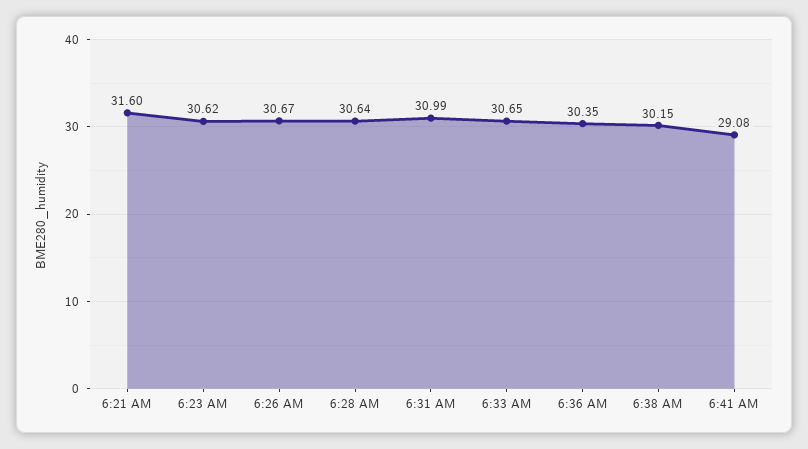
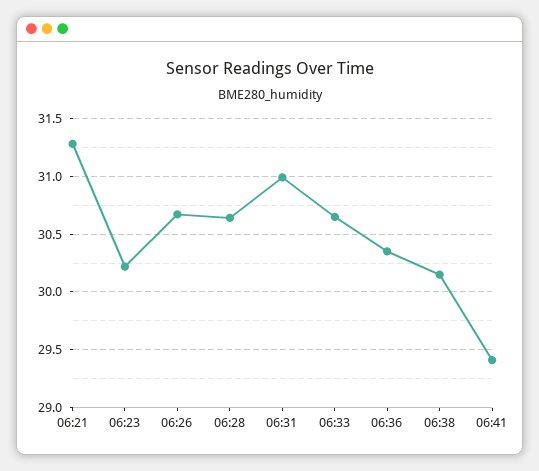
6:21 AM: 31.6 -> 31.3
6:23 AM: 30.62 -> 30.2
6:41 AM: 29.08 -> 29.4

